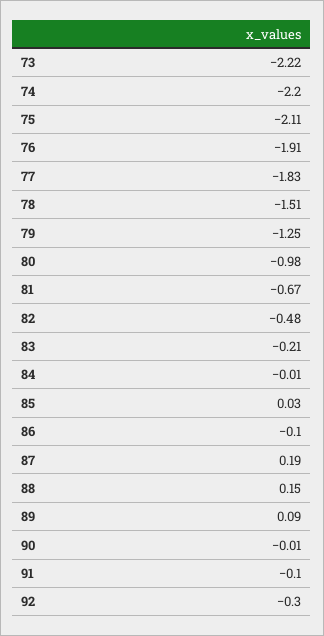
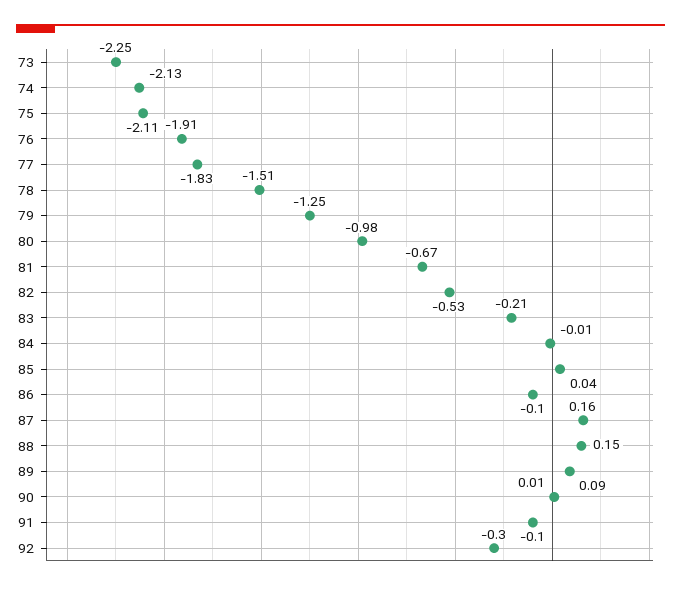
73: -2.22 -> -2.25
74: -2.2 -> -2.13
82: -0.48 -> -0.53
85: 0.03 -> 0.04
87: 0.19 -> 0.16
90: -0.01 -> 0.01

